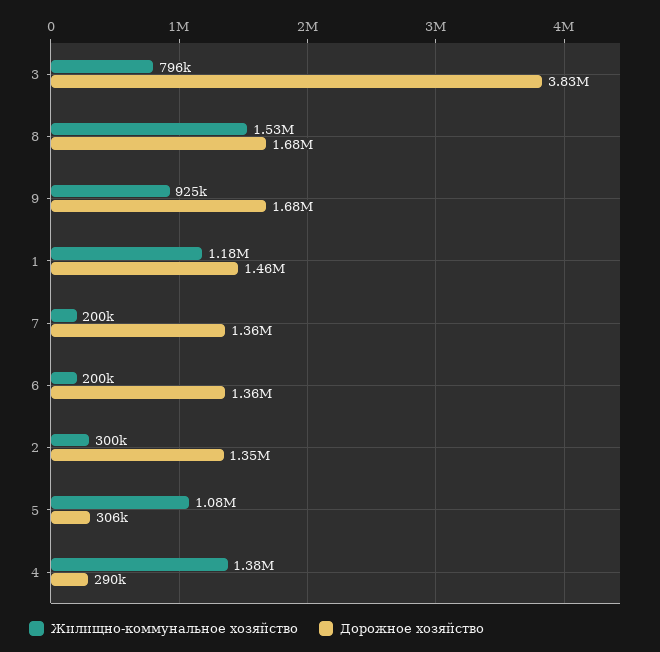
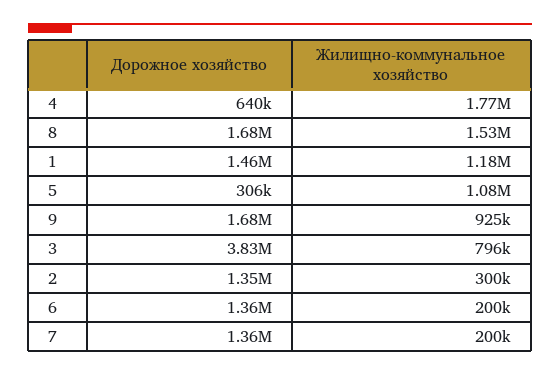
Жилищно-коммунальное хозяйство, 4: 1380000 -> 1770000
Дорожное хозяйство, 4: 290000 -> 640000

